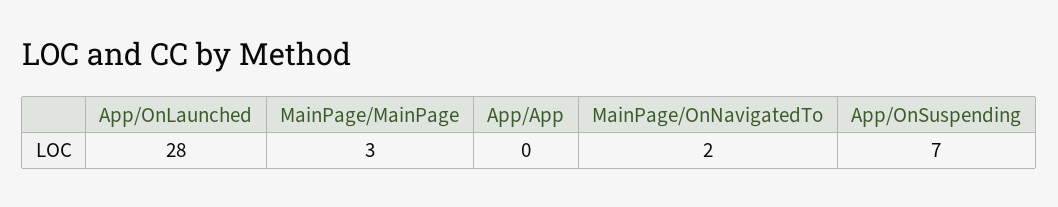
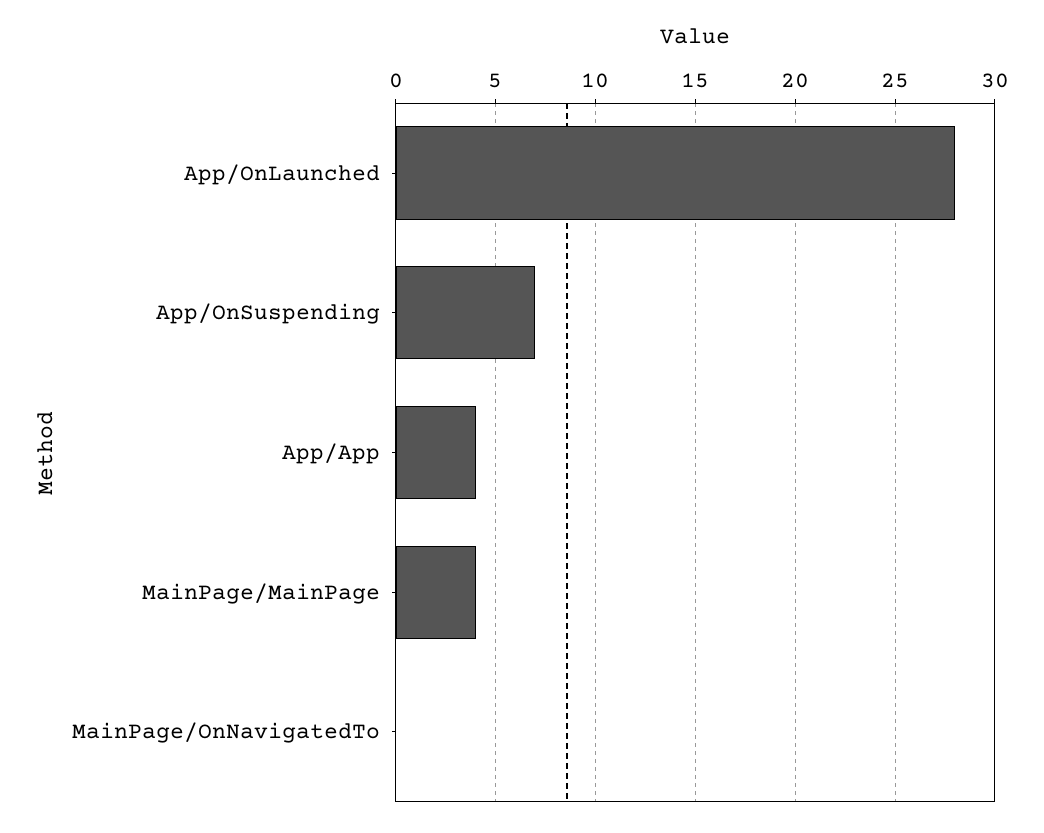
MainPage/MainPage: 3 -> 4
App/App: 0 -> 4
MainPage/OnNavigatedTo: 2 -> 0

